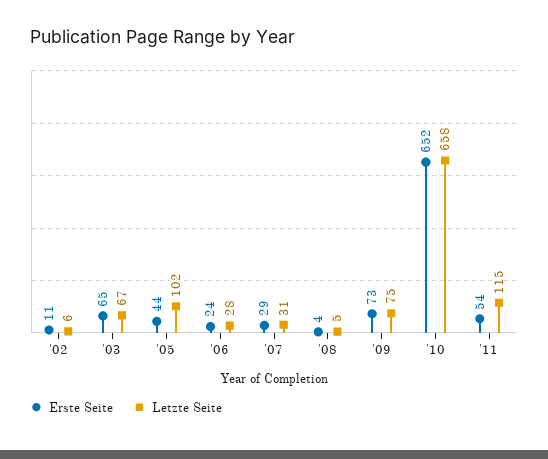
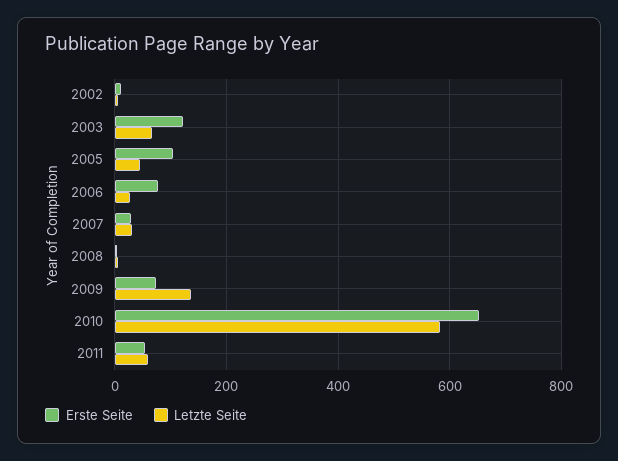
Erste Seite, '03: 65 -> 120
Erste Seite, '05: 44 -> 100
Letzte Seite, '05: 102 -> 40
Erste Seite, '06: 24 -> 80
Letzte Seite, '09: 75 -> 140
Letzte Seite, '10: 658 -> 580
Letzte Seite, '11: 115 -> 60

